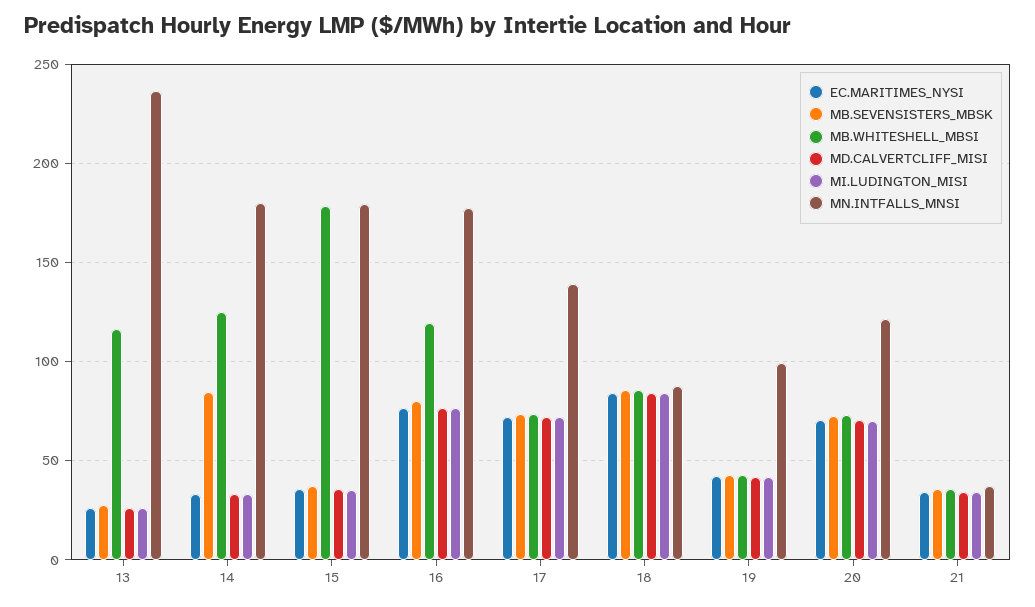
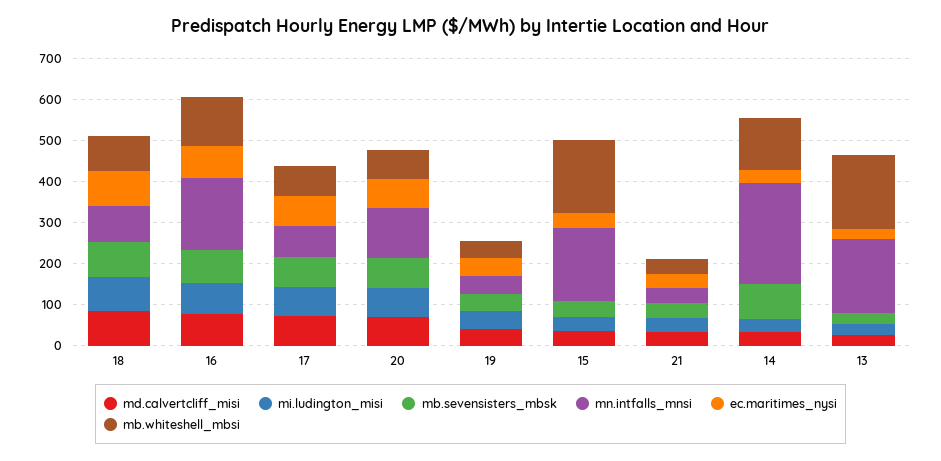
MB.WHITESHELL_MBSI, 13: 115 -> 180
MN.INTFALLS_MNSI, 13: 235 -> 180
MN.INTFALLS_MNSI, 14: 180 -> 240
MN.INTFALLS_MNSI, 17: 140 -> 80
MN.INTFALLS_MNSI, 19: 100 -> 40

